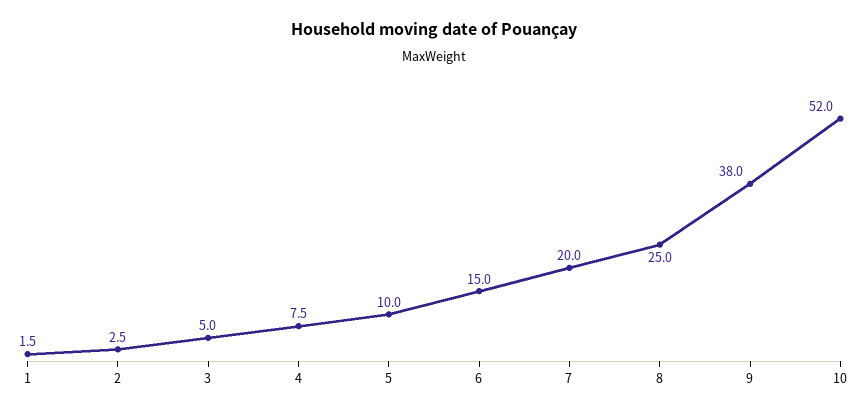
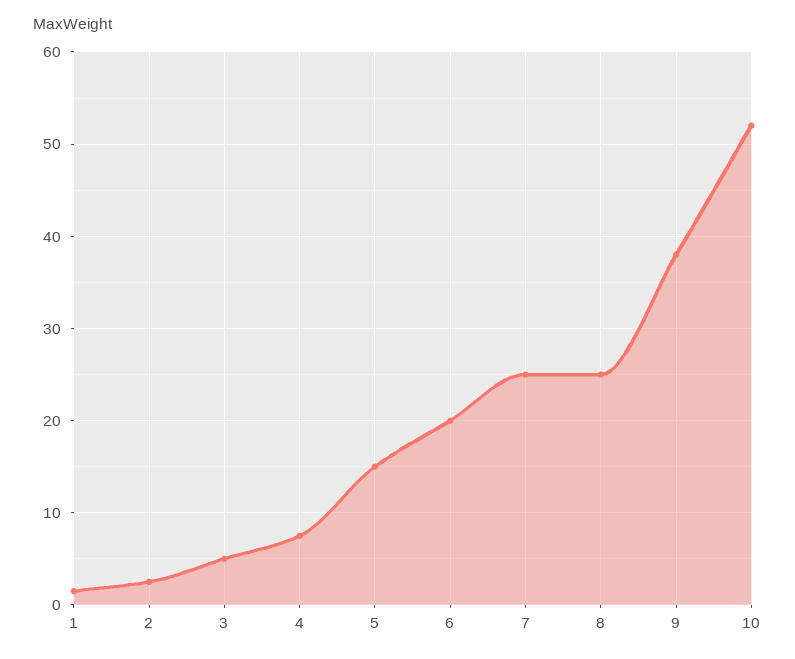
5: 10 -> 15
6: 15 -> 20
7: 20 -> 25

